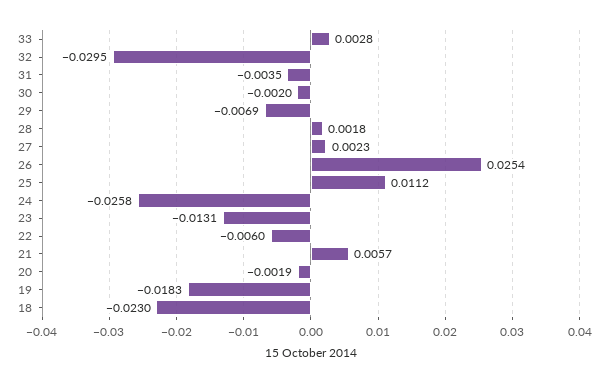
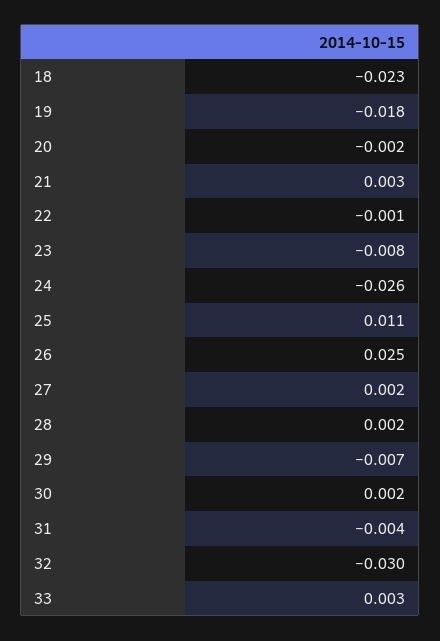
30: -0.002 -> 0.002
23: -0.0131 -> -0.008
22: -0.006 -> -0.001
21: 0.0057 -> 0.003

